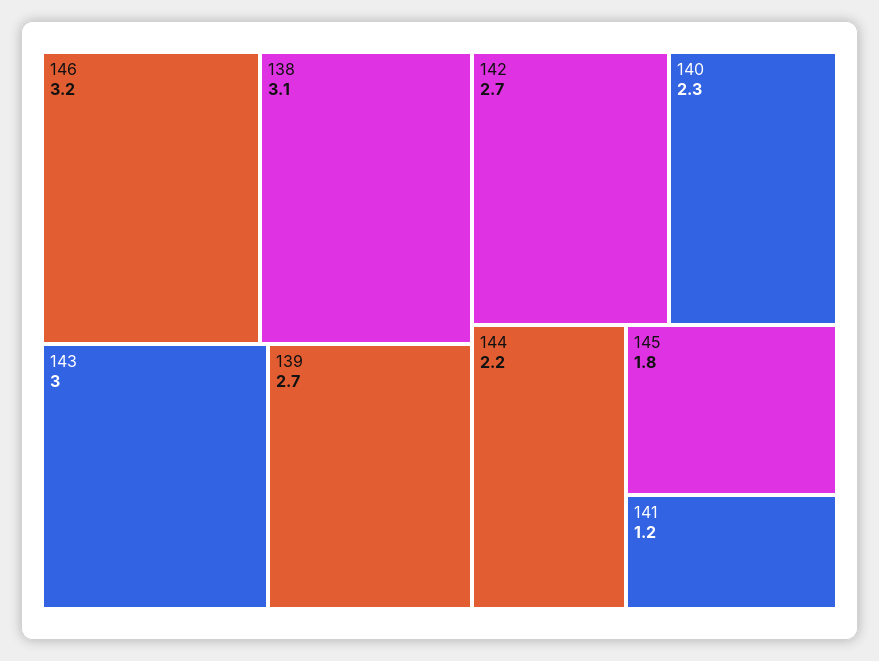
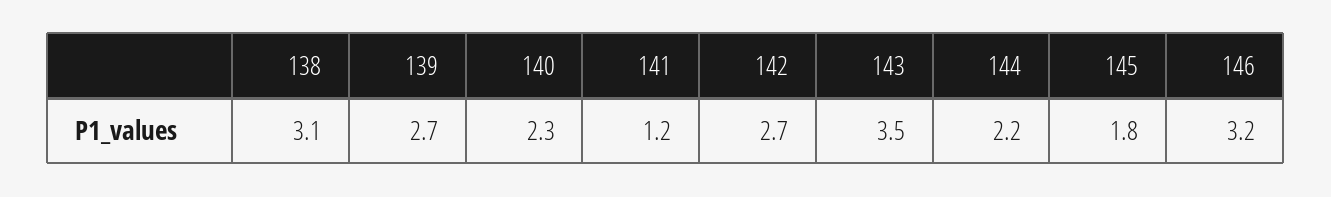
143: 3 -> 3.5

